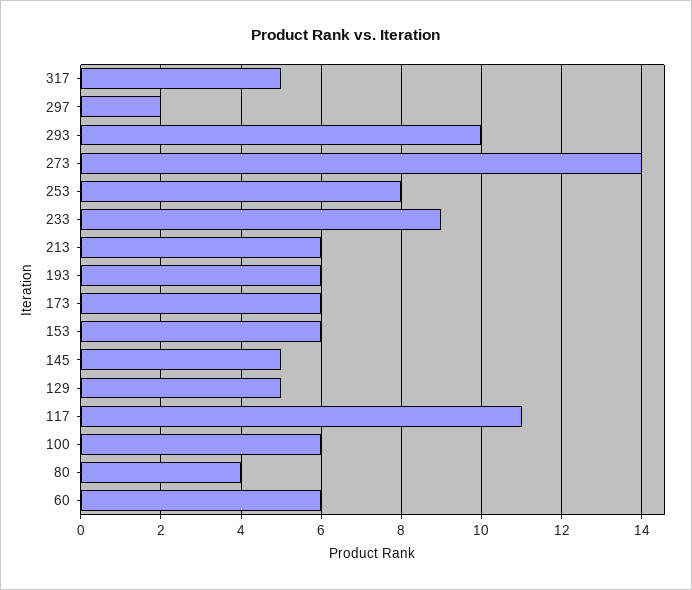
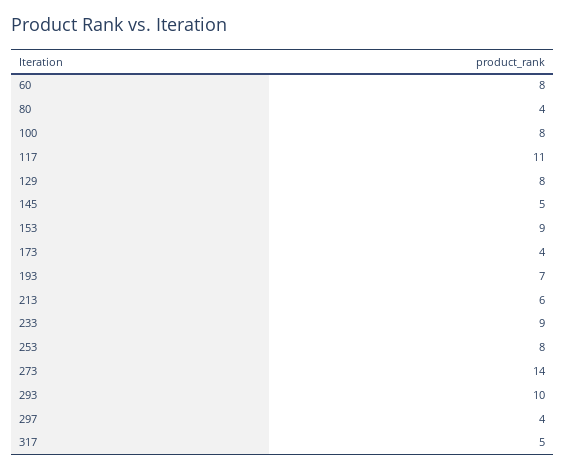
297: 2 -> 4
193: 6 -> 7
173: 6 -> 4
153: 6 -> 9
129: 5 -> 8
100: 6 -> 8
60: 6 -> 8

